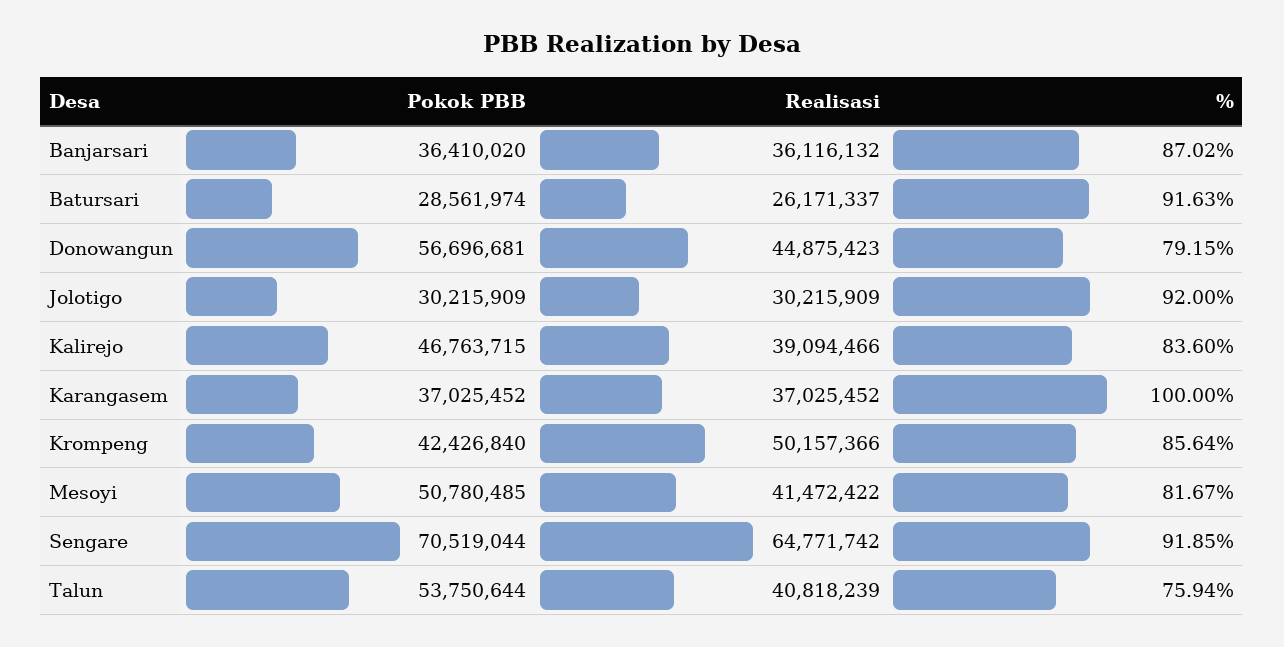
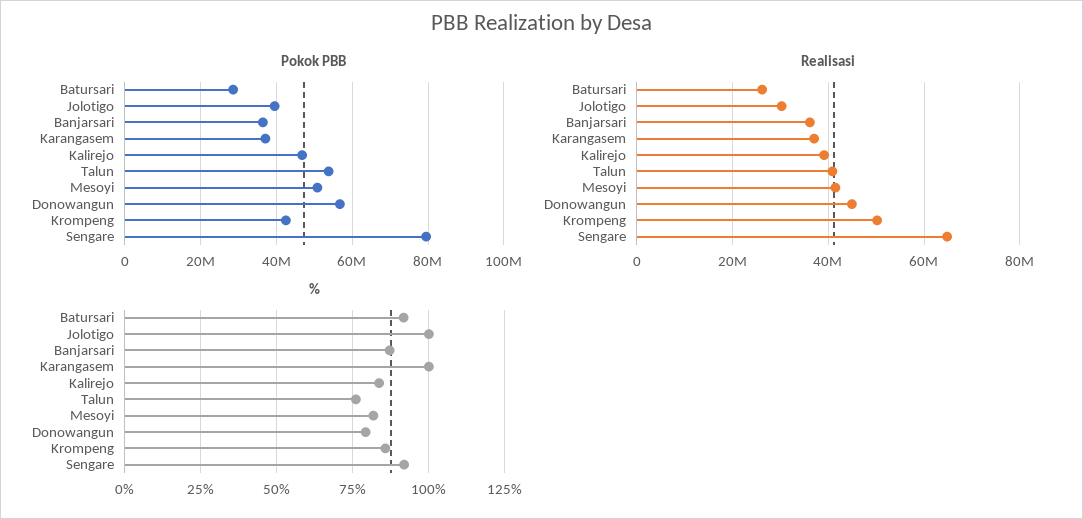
Pokok PBB, Jolotigo: 30215909 -> 40000000
%, Jolotigo: 92 -> 100
Pokok PBB, Sengare: 70519044 -> 80000000

